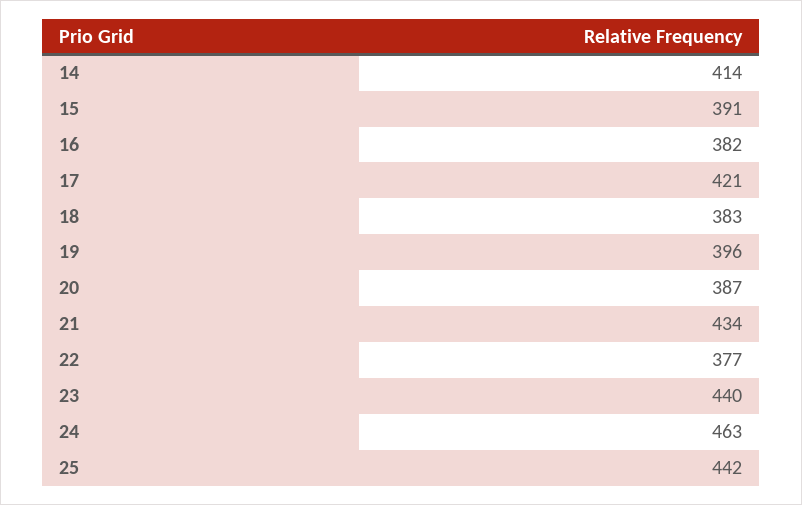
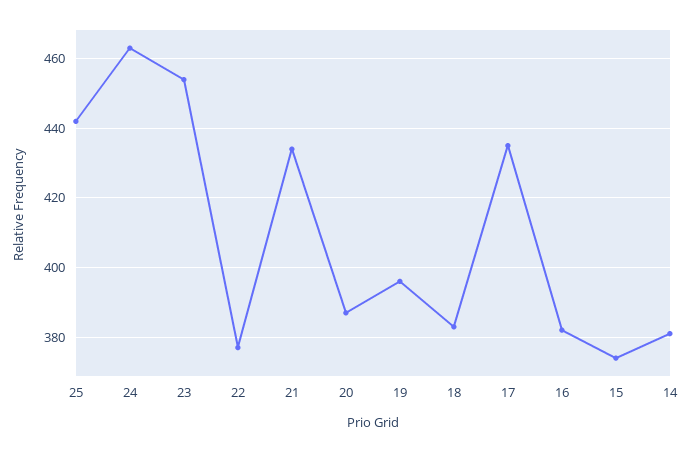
14: 414 -> 380
15: 391 -> 375
17: 421 -> 435
23: 440 -> 455

